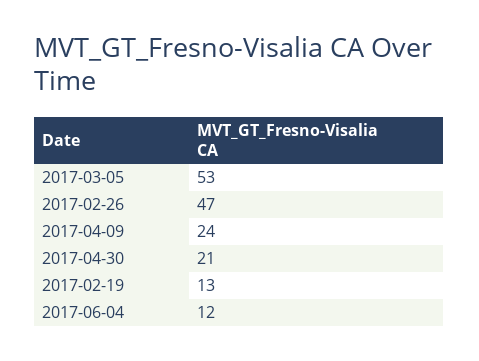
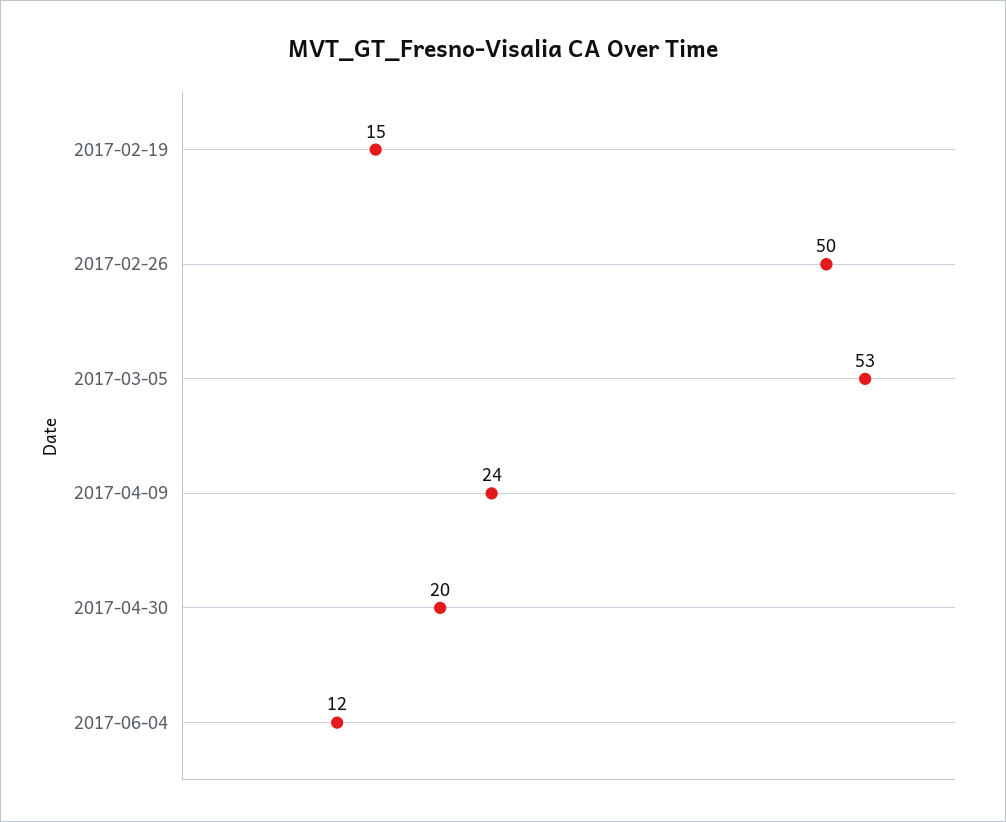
2017-02-26: 47 -> 50
2017-04-30: 21 -> 20
2017-02-19: 13 -> 15

